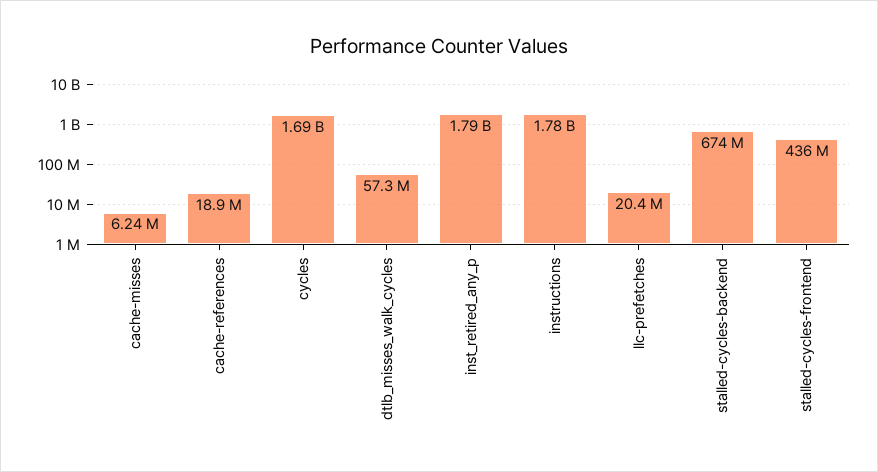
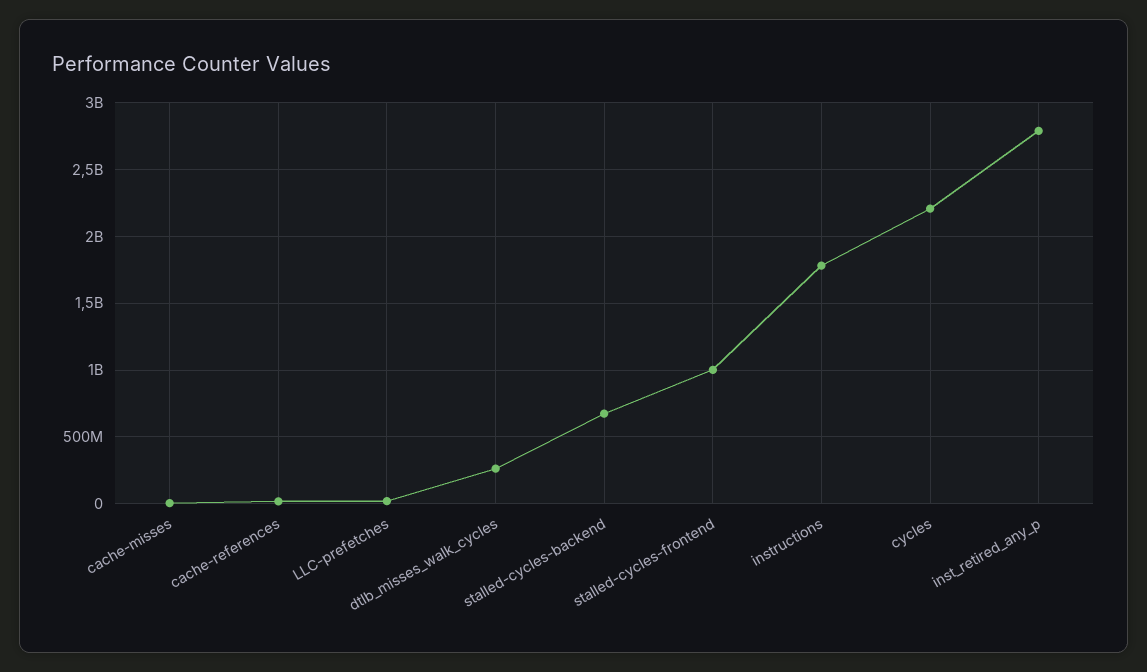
cycles: 1690000000 -> 2200000000
dtlb_misses_walk_cycles: 57300000 -> 250000000
inst_retired_any_p: 1790000000 -> 2800000000
stalled-cycles-frontend: 436000000 -> 1000000000

